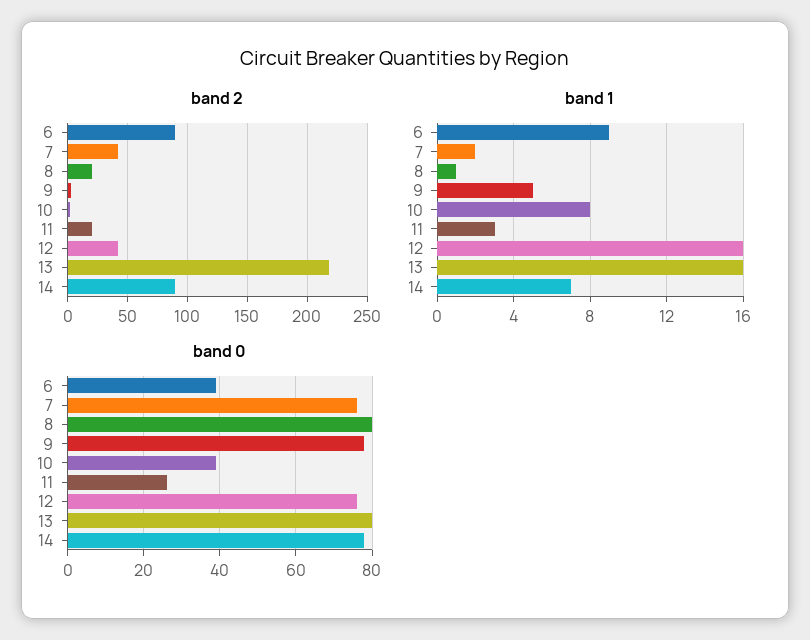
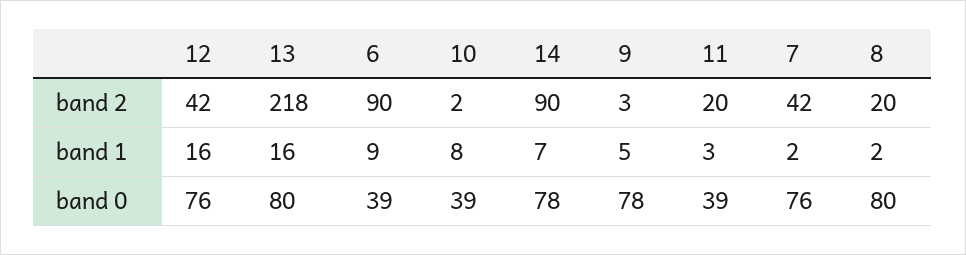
band 1, 8: 1 -> 2
band 0, 11: 25 -> 39

